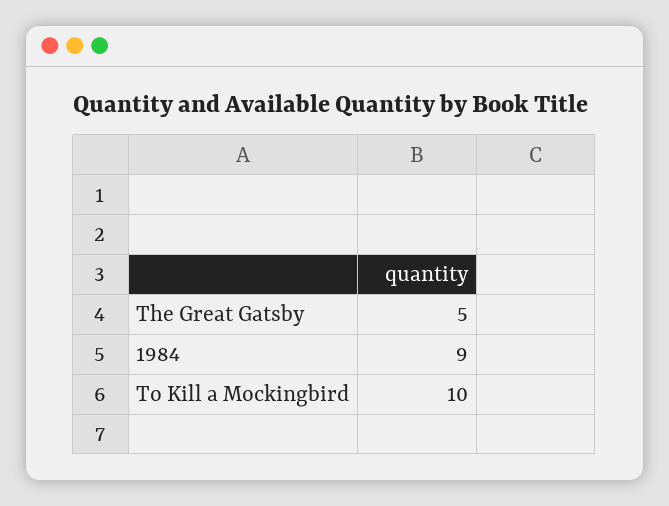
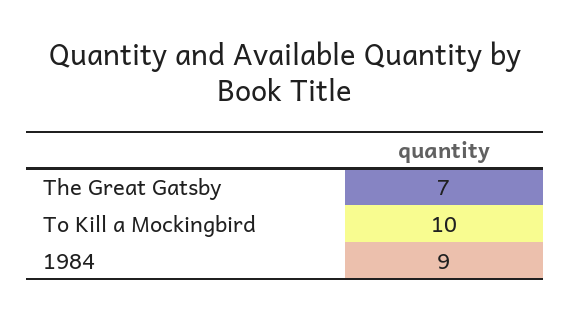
The Great Gatsby: 5 -> 7

